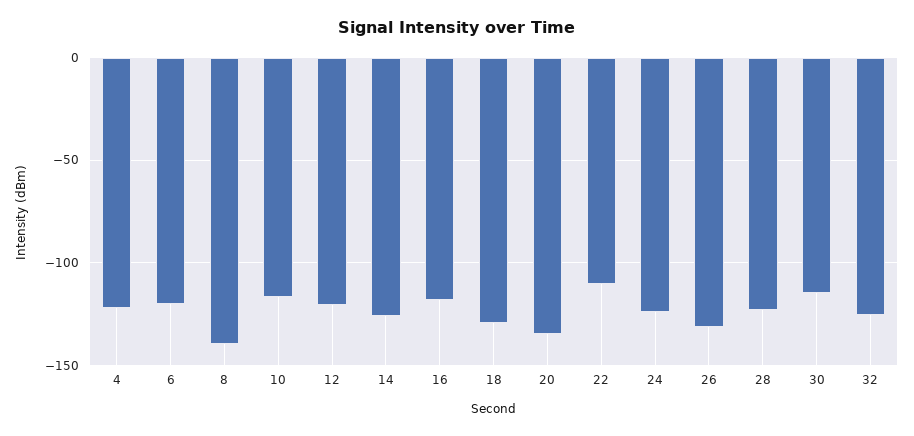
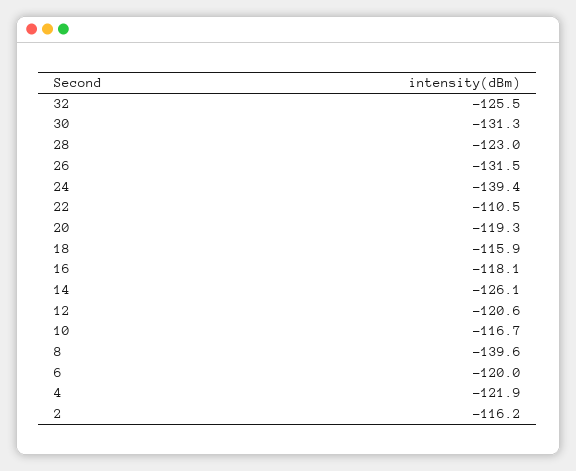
18: -130 -> -115.9
20: -135 -> -119.3
24: -125 -> -139.4
30: -115 -> -131.3
2: none -> -116.2

